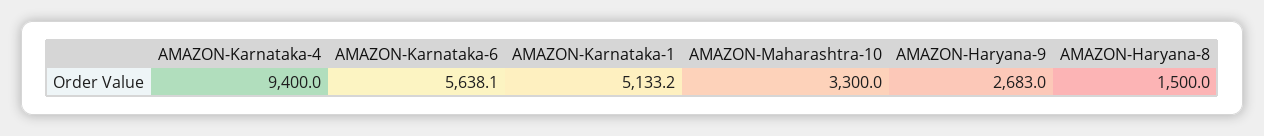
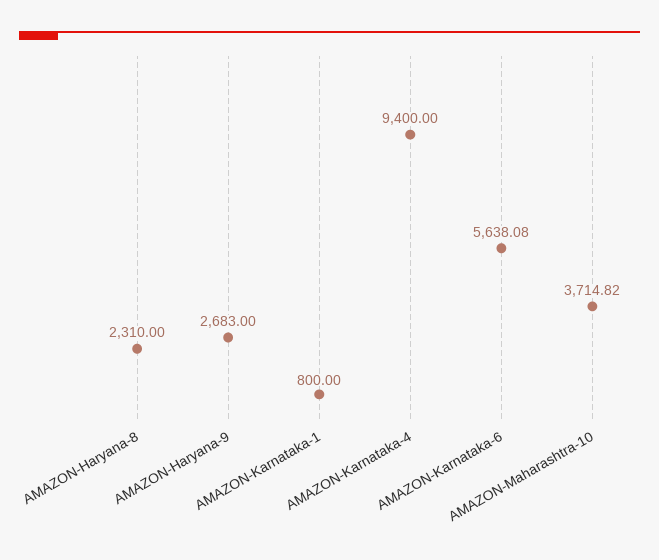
AMAZON-Karnataka-1: 5133.2 -> 800
AMAZON-Maharashtra-10: 3300 -> 3714.82
AMAZON-Haryana-8: 1500 -> 2310

